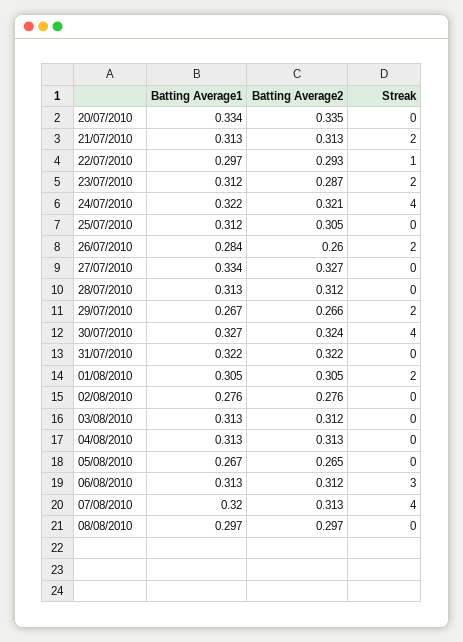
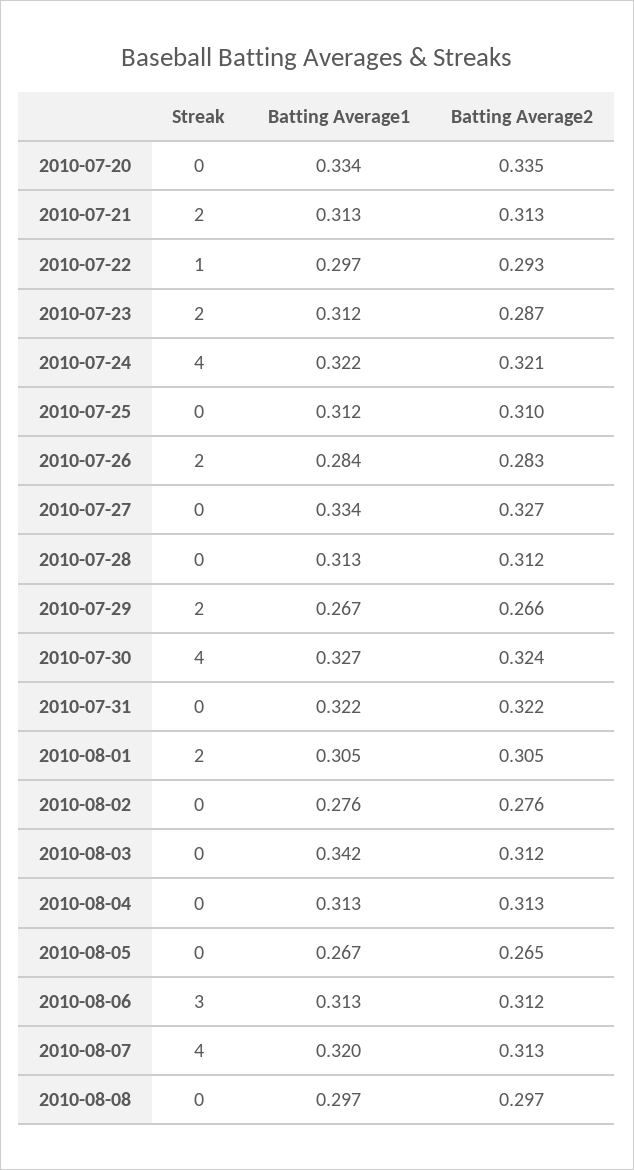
Batting Average2, 25/07/2010: 0.305 -> 0.31
Batting Average2, 26/07/2010: 0.26 -> 0.283
Batting Average1, 03/08/2010: 0.313 -> 0.342

